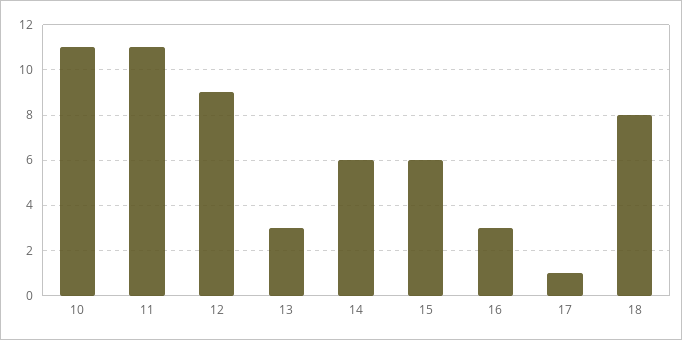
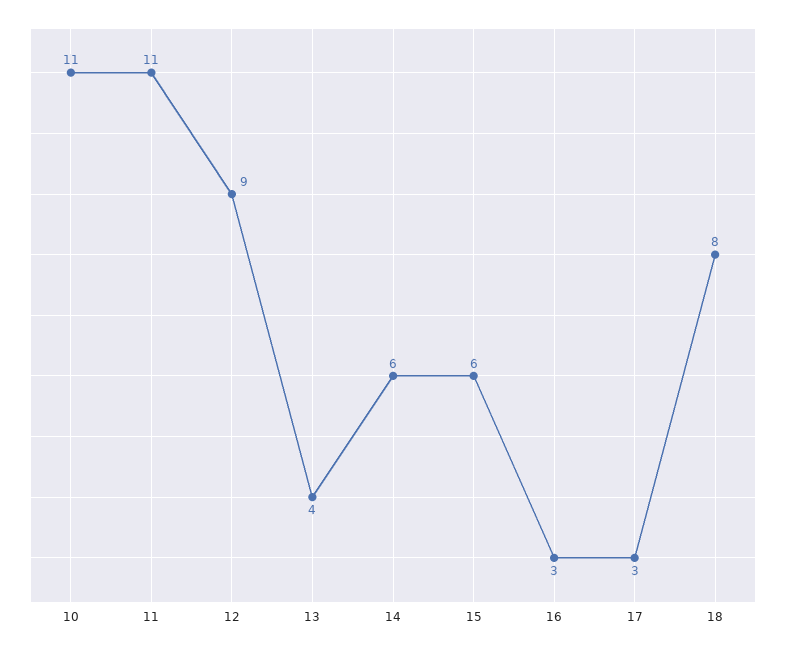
13: 3 -> 4
17: 1 -> 3

